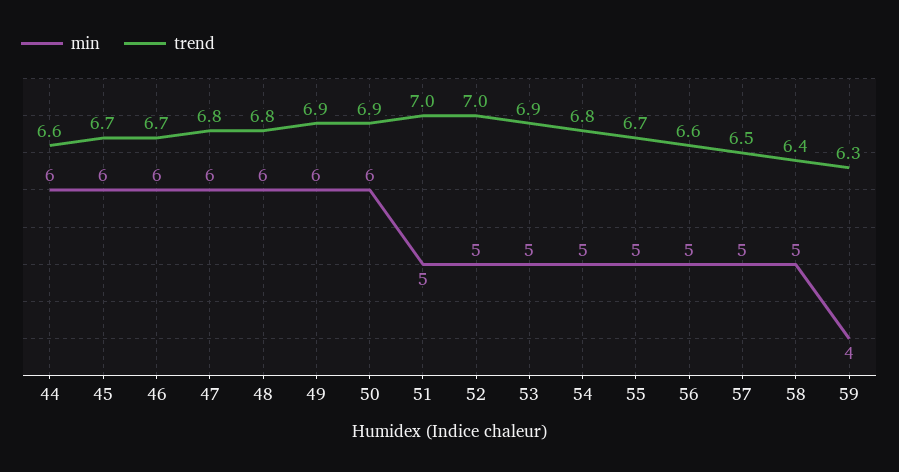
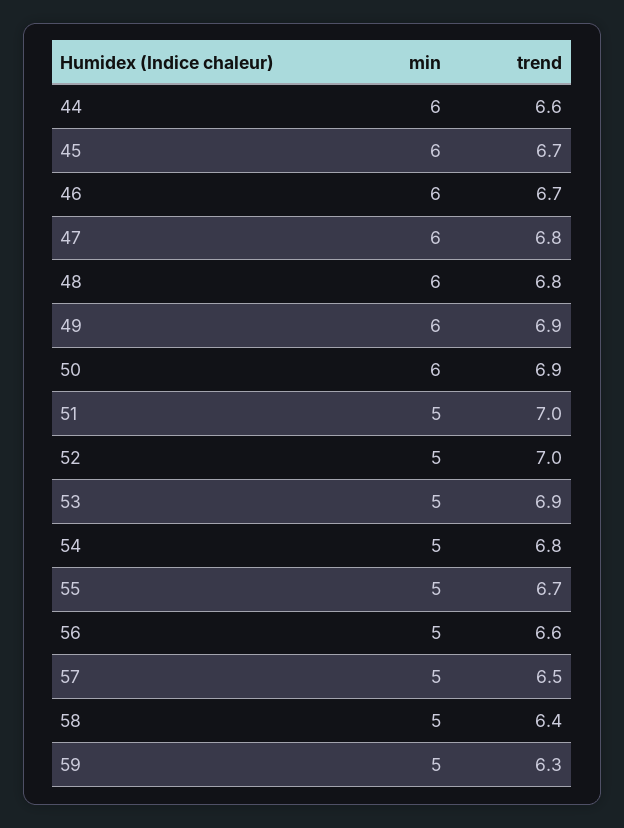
min, 59: 4 -> 5

